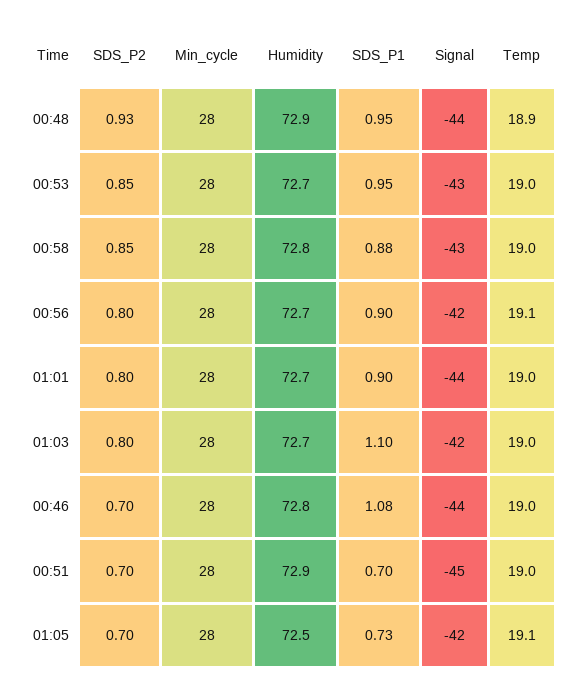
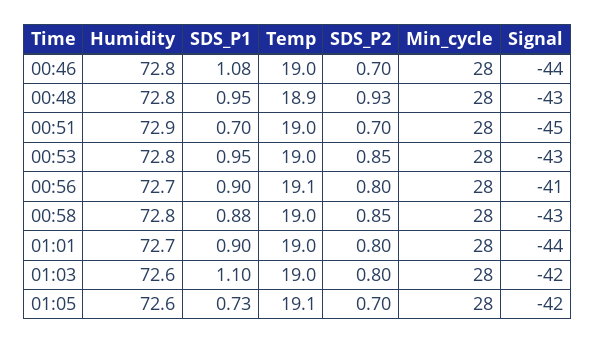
Humidity, 00:48: 72.9 -> 72.8
Signal, 00:48: -44 -> -43
Humidity, 00:53: 72.7 -> 72.8
Signal, 00:56: -42 -> -41
Humidity, 01:03: 72.7 -> 72.6
Humidity, 01:05: 72.5 -> 72.6

